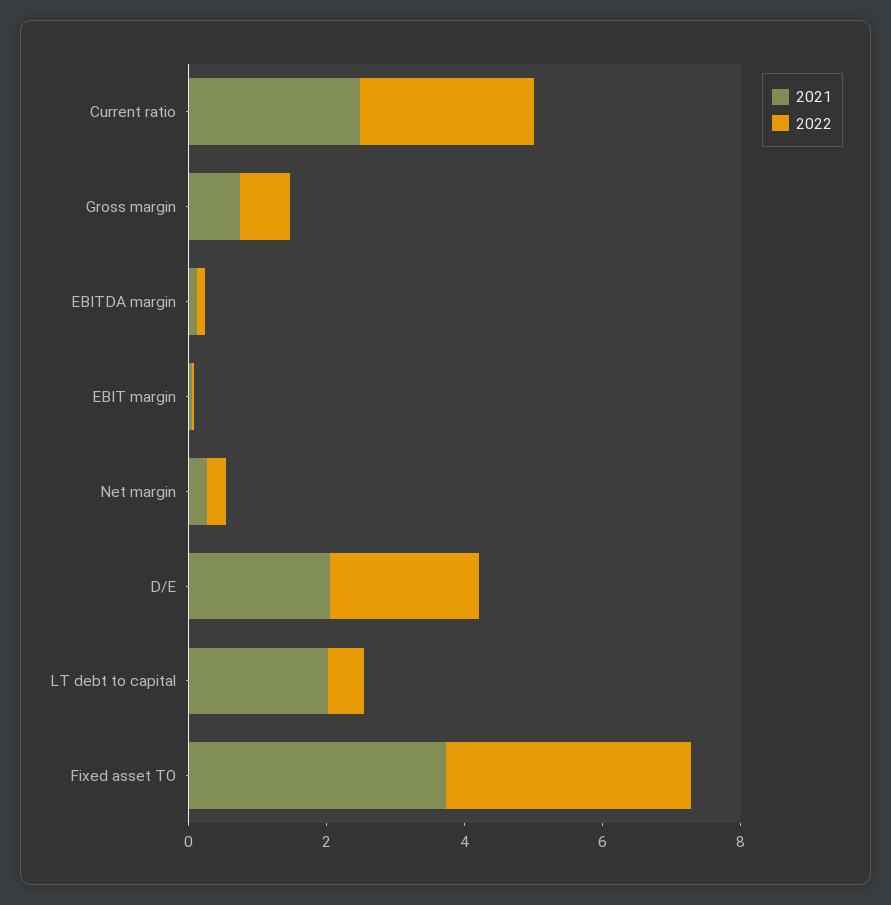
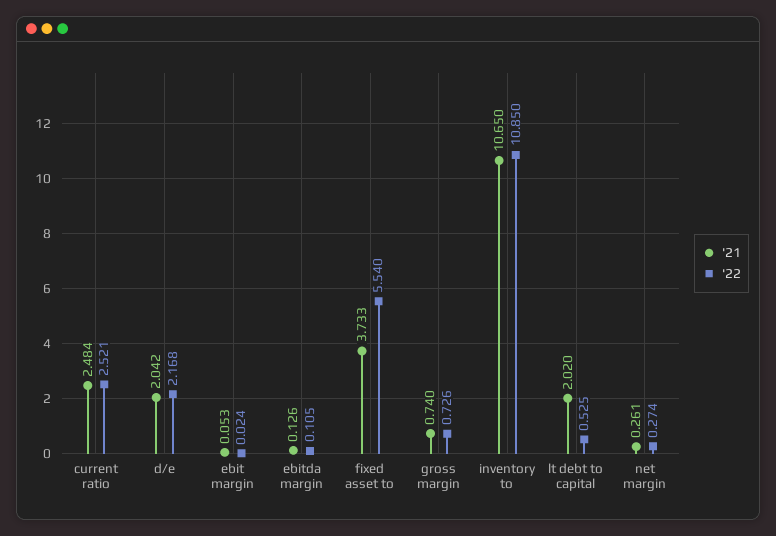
2022, Fixed asset TO: 3.5 -> 5.54
2021, inventory to: none -> 10.65
2022, inventory to: none -> 10.85

